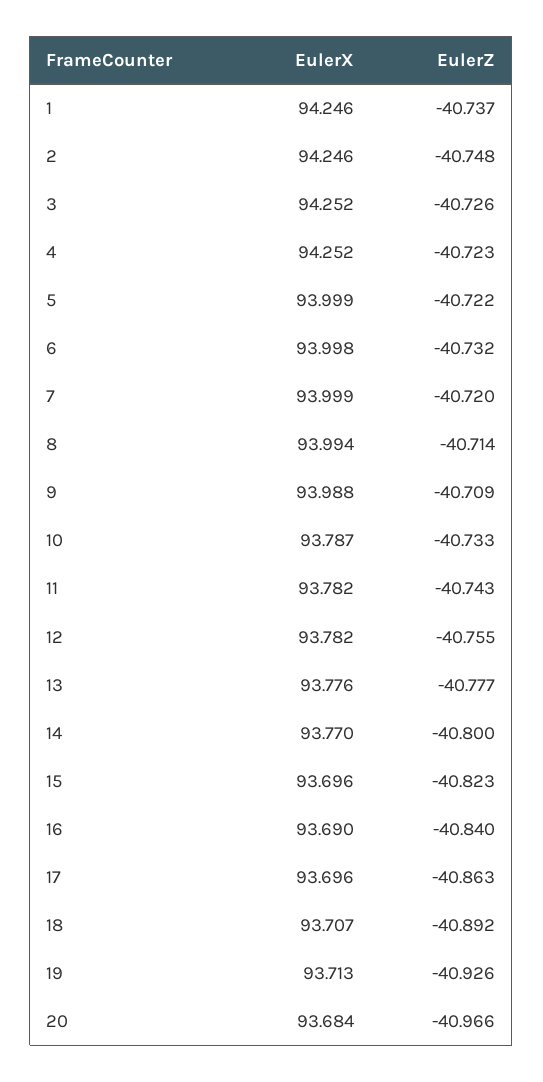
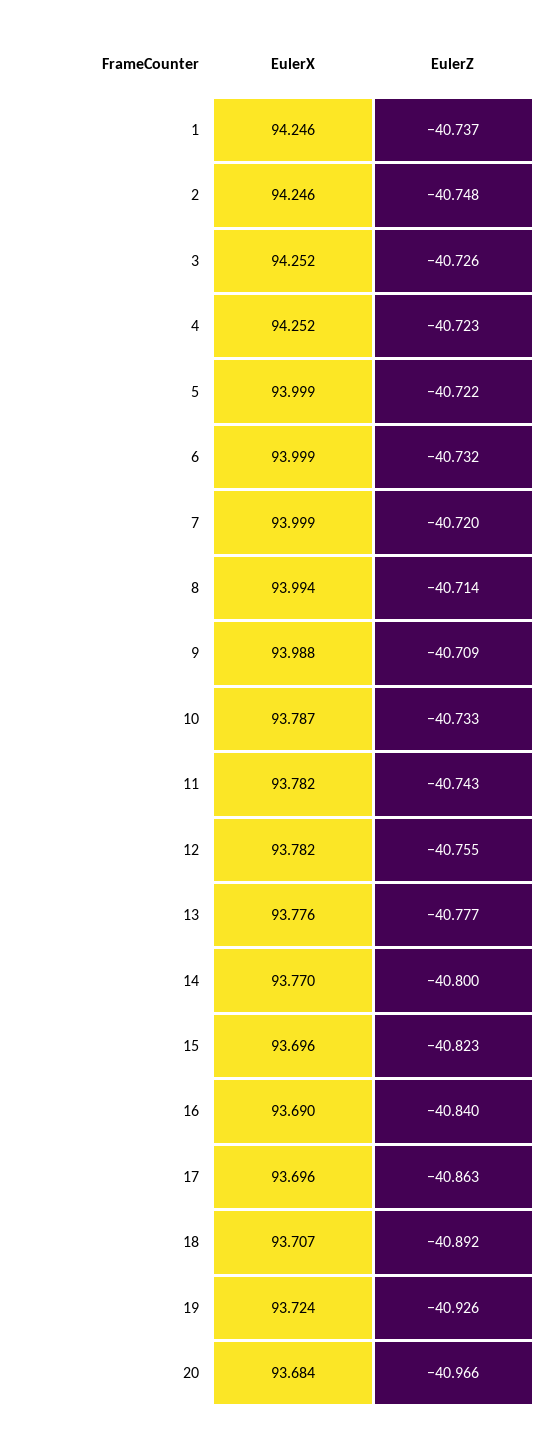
EulerX, 6: 93.998 -> 93.999
EulerX, 19: 93.713 -> 93.724

